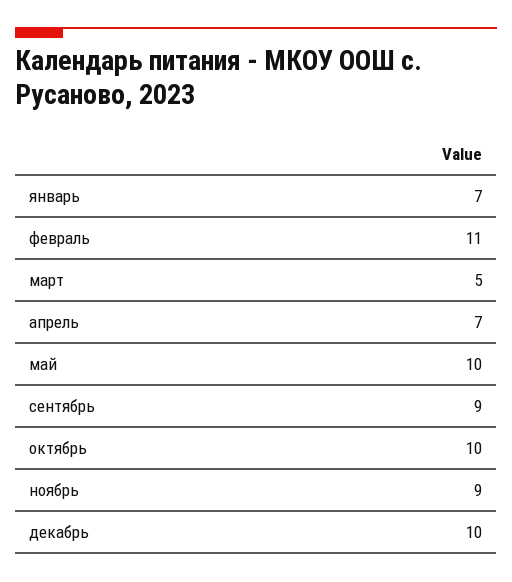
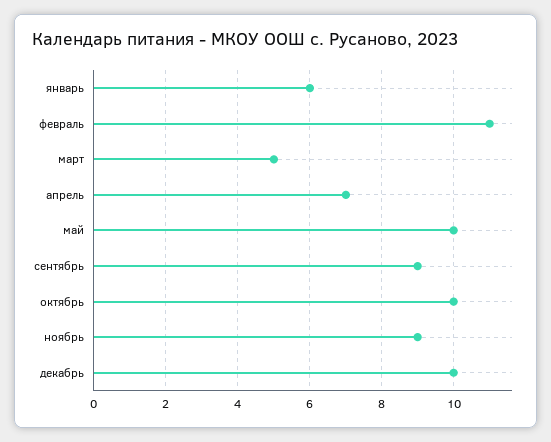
январь: 7 -> 6

